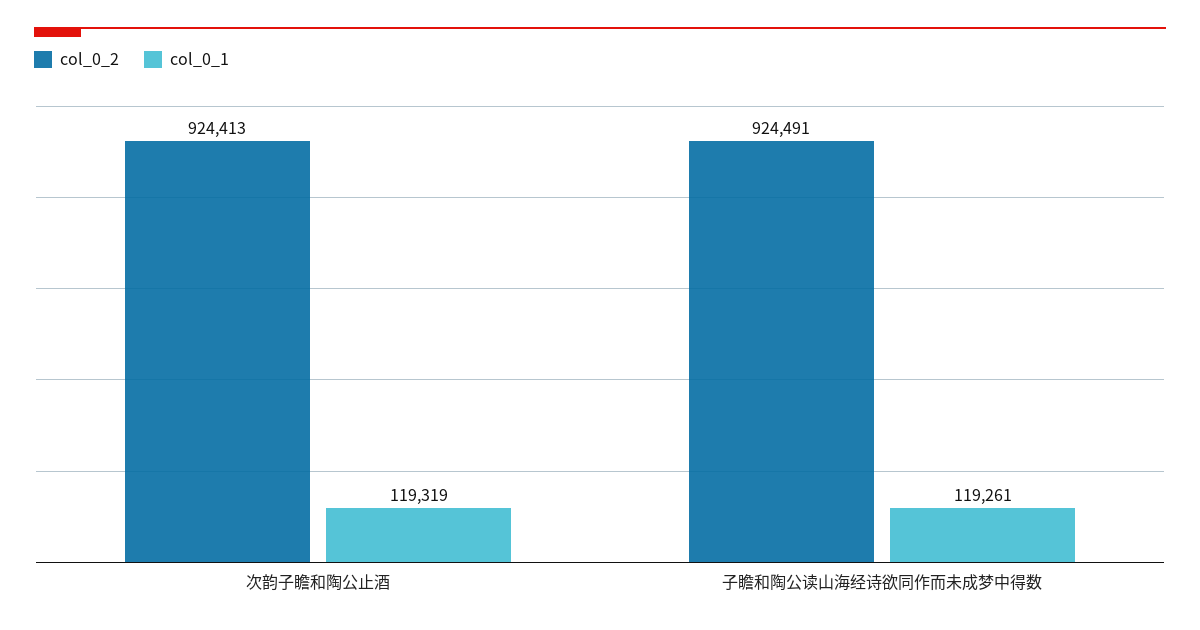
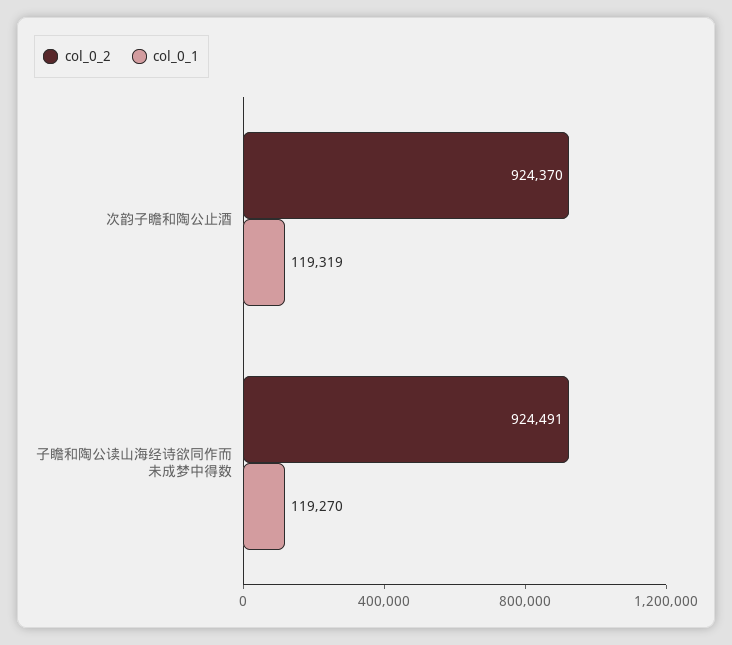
col_0_2, 次韵子瞻和陶公止酒: 924413 -> 924370
col_0_1, 子瞻和陶公读山海经诗欲同作而未成梦中得数: 119261 -> 119270

